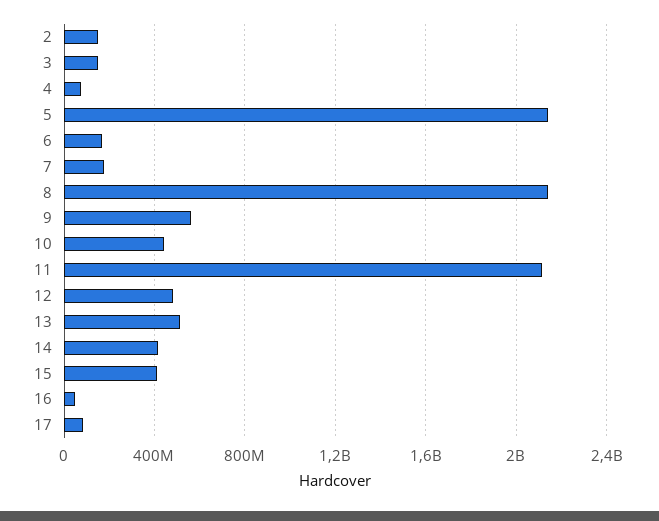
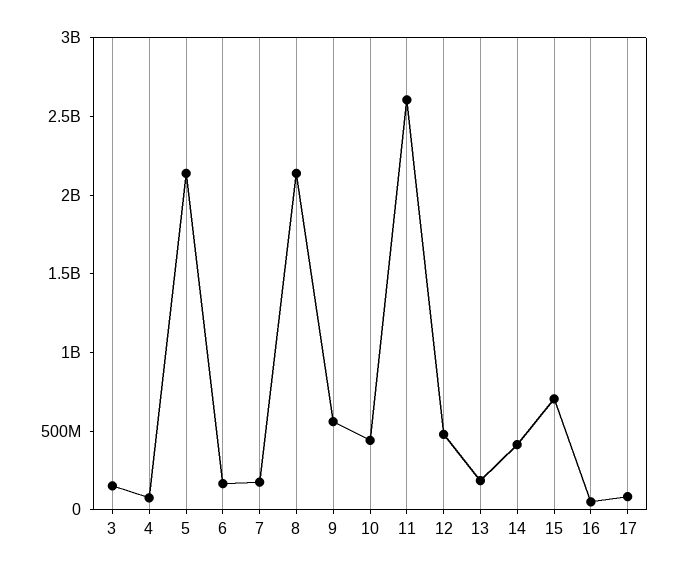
2: 150000000 -> none
11: 2100000000 -> 2600000000
13: 500000000 -> 200000000
15: 400000000 -> 700000000

